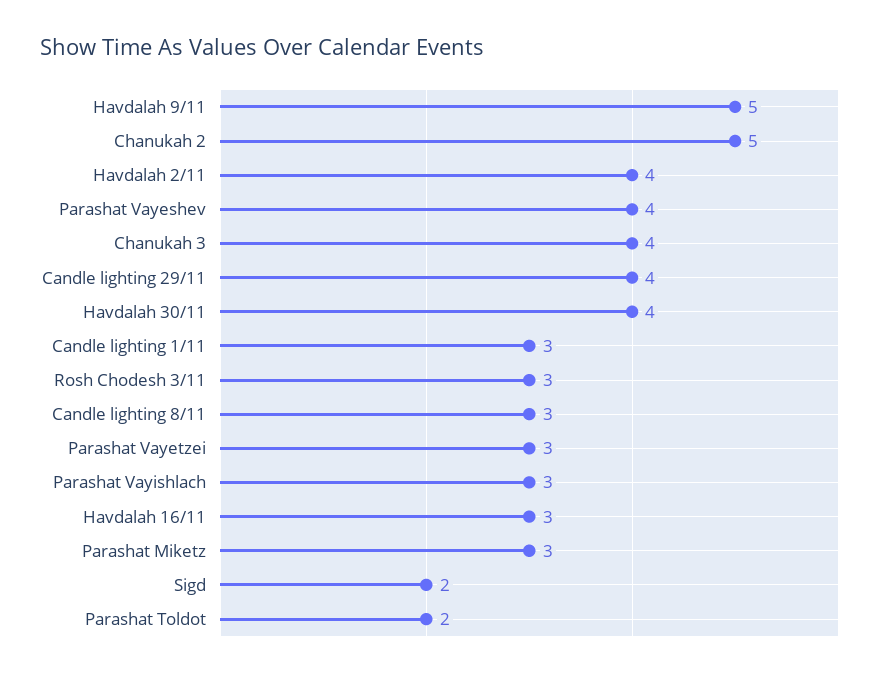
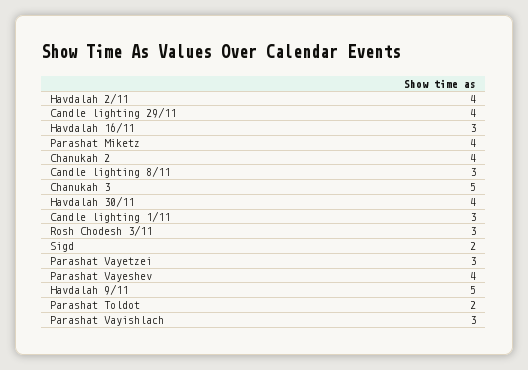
Chanukah 2: 5 -> 4
Chanukah 3: 4 -> 5
Parashat Miketz: 3 -> 4

